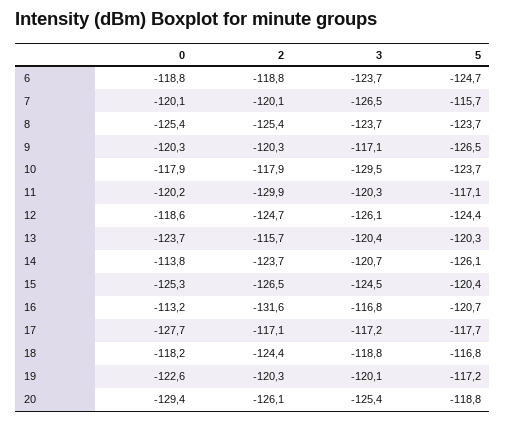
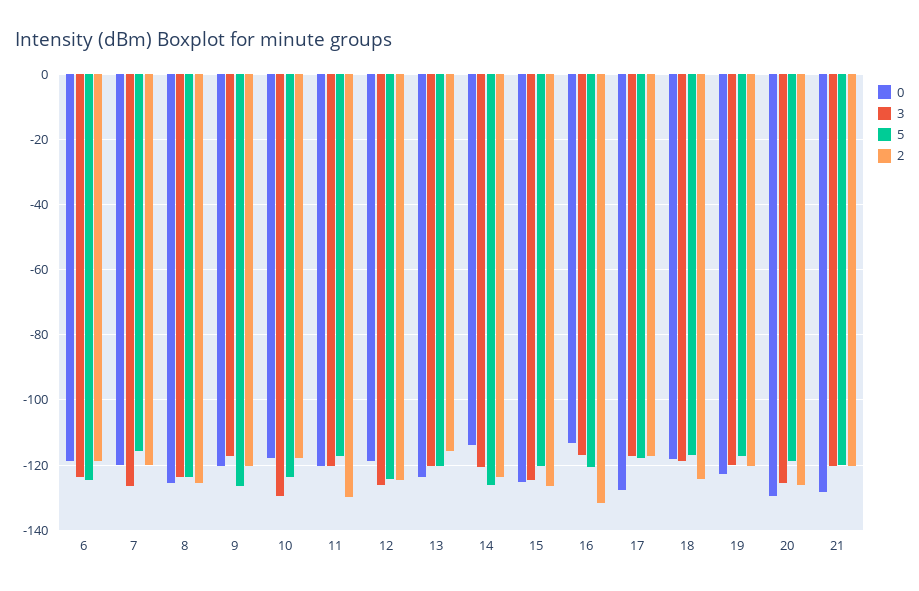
0, 21: none -> -128
3, 21: none -> -120
5, 21: none -> -120
2, 21: none -> -120

